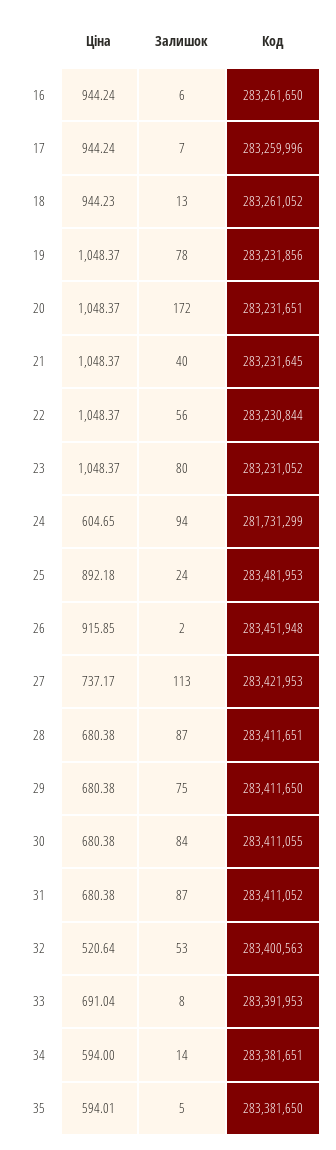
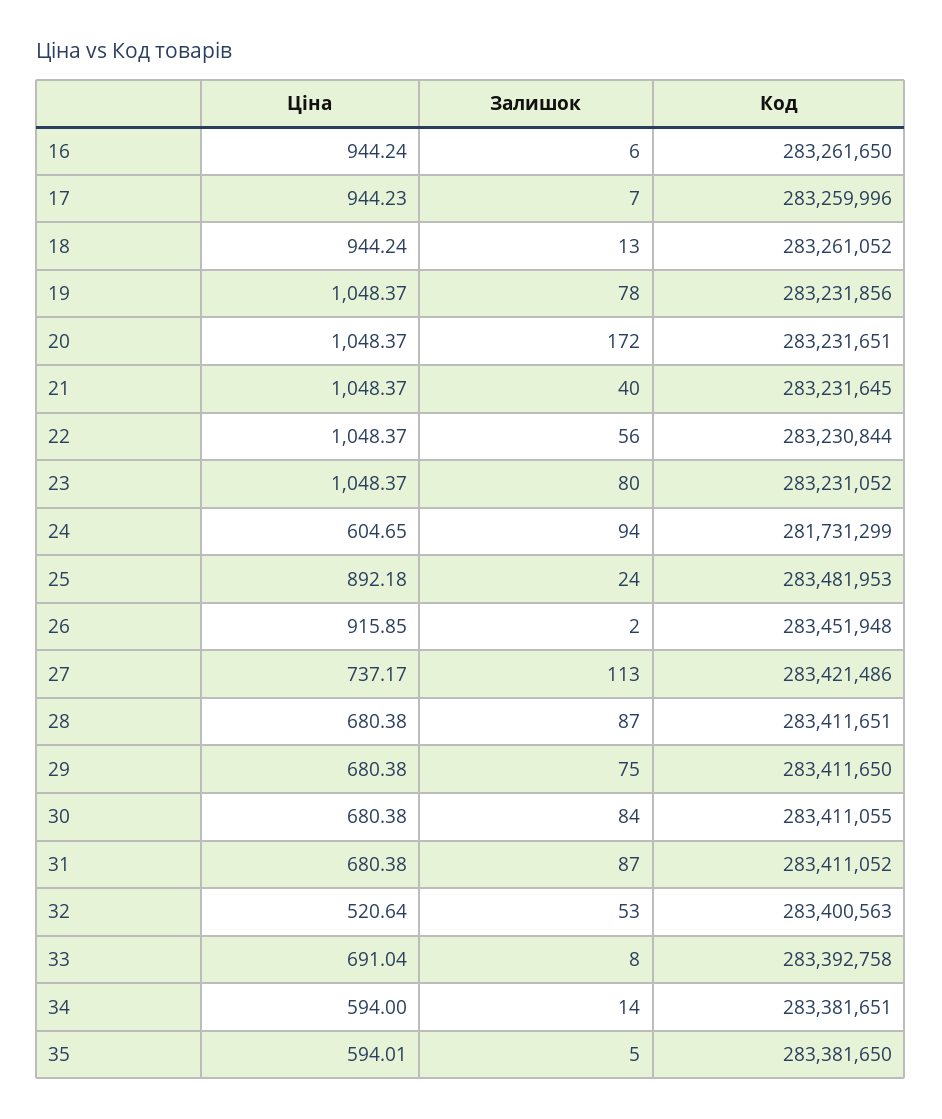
Ціна, 17: 944.24 -> 944.23
Ціна, 18: 944.23 -> 944.24
Код, 27: 283421953 -> 283421486
Код, 33: 283391953 -> 283392758

